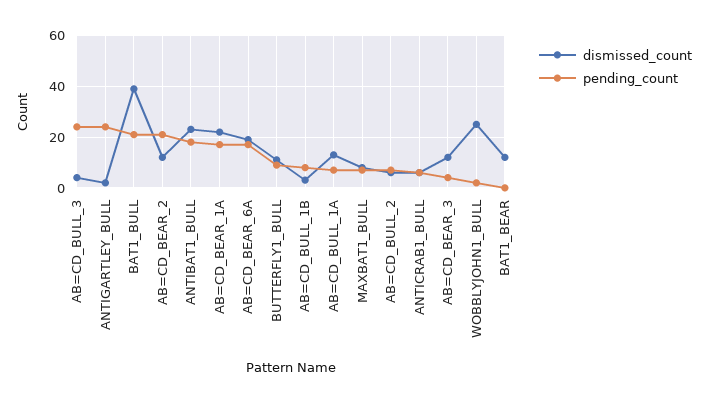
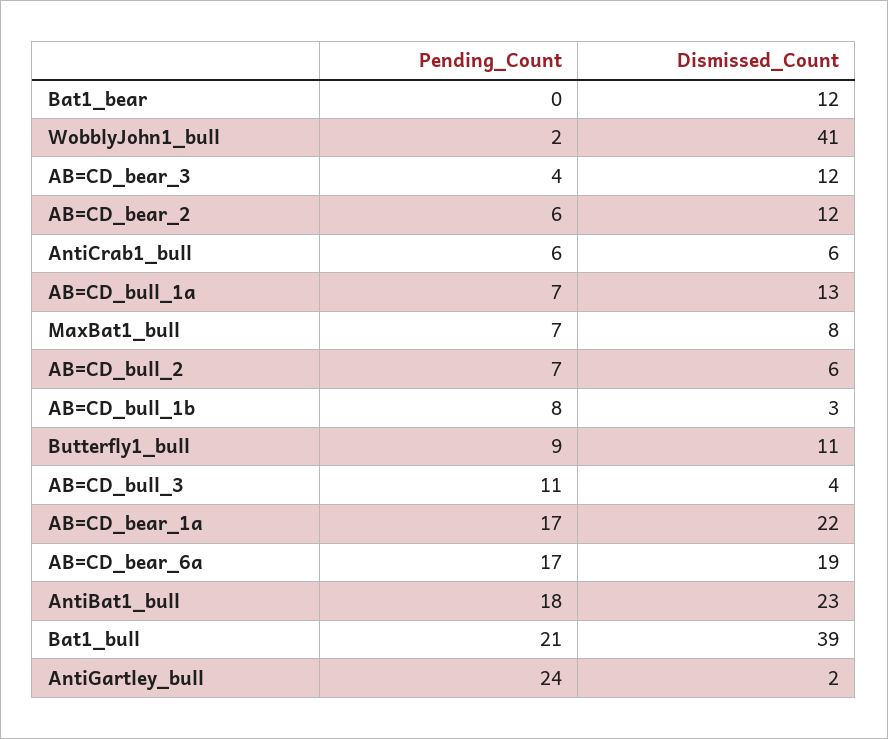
pending_count, AB=CD_BULL_3: 25 -> 11
pending_count, AB=CD_BEAR_2: 20 -> 6
dismissed_count, WOBBLYJOHN1_BULL: 25 -> 41

